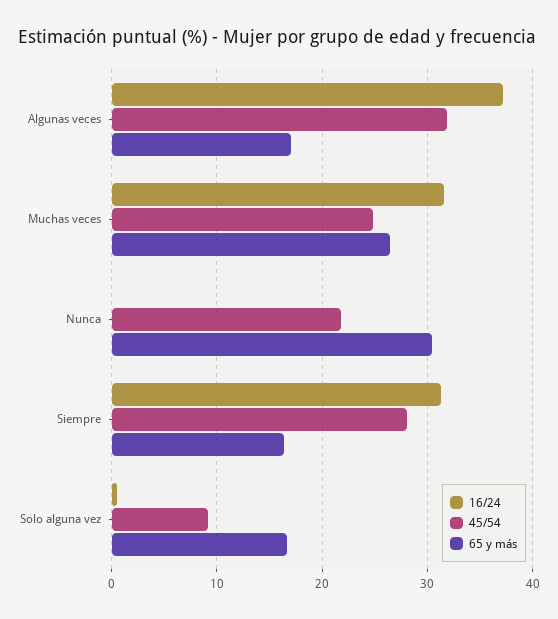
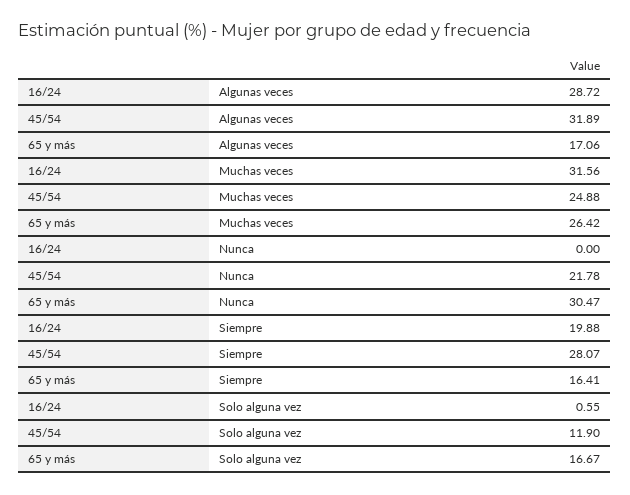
16/24, Algunas veces: 37 -> 28.72
16/24, Siempre: 31 -> 19.88
45/54, Solo alguna vez: 9 -> 11.9

